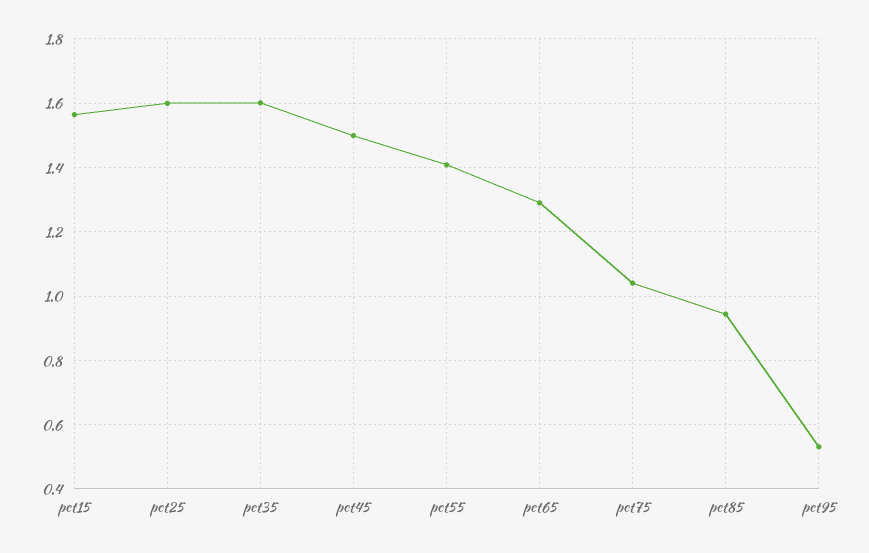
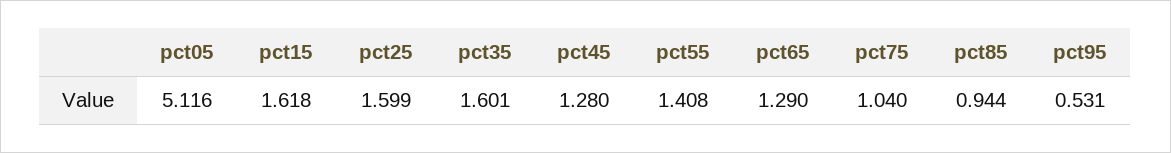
pct15: 1.56 -> 1.618
pct45: 1.5 -> 1.28
pct05: none -> 5.116

